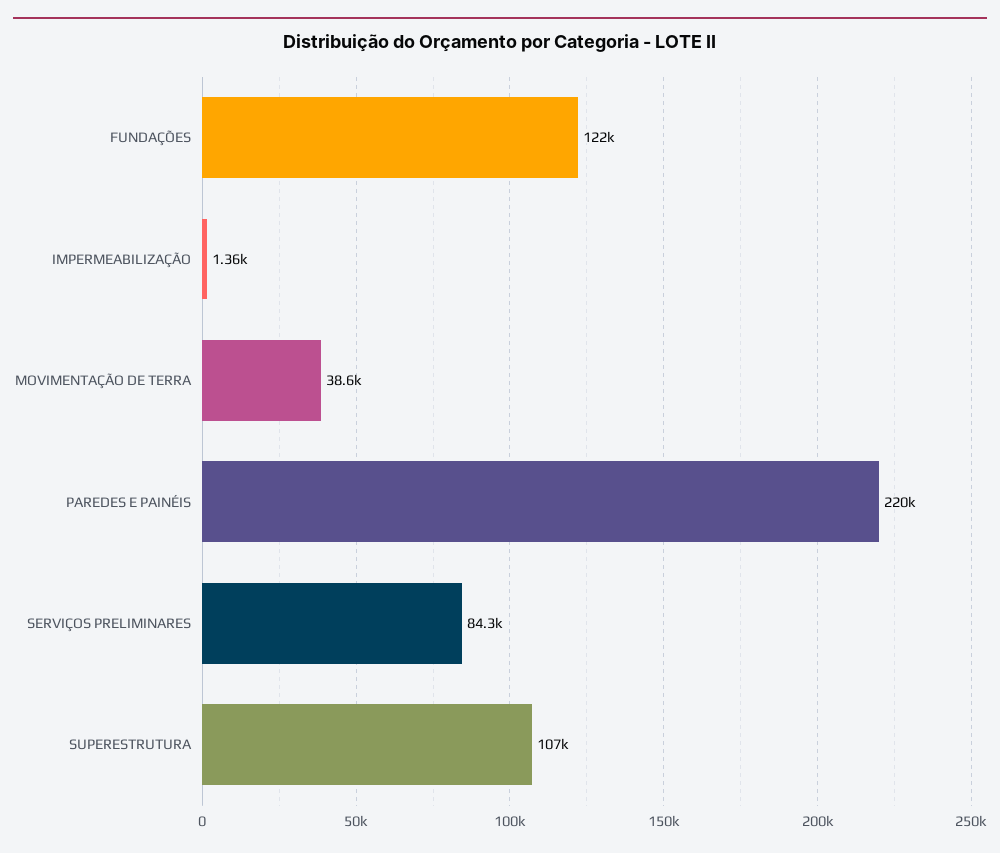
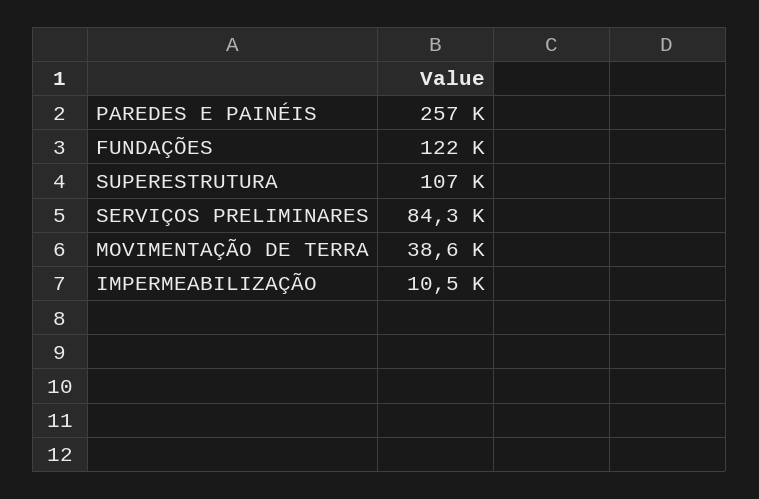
IMPERMEABILIZAÇÃO: 1360 -> 10500
PAREDES E PAINÉIS: 220000 -> 257000

